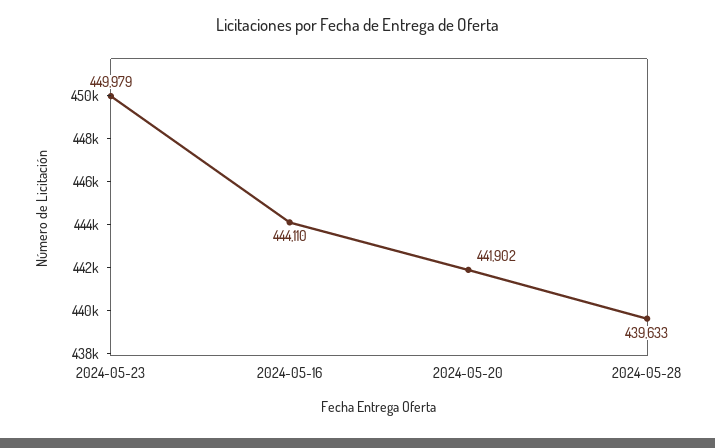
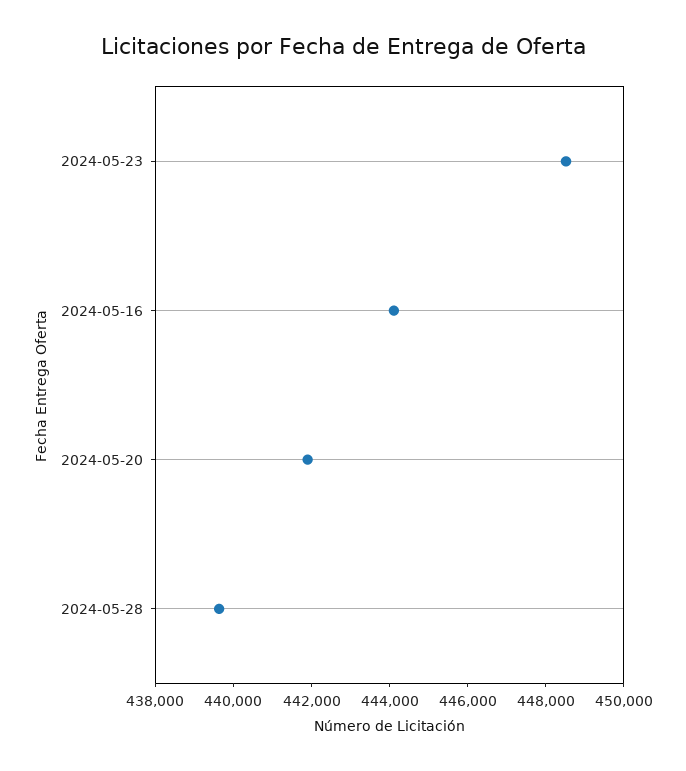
2024-05-23: 449979 -> 448500

